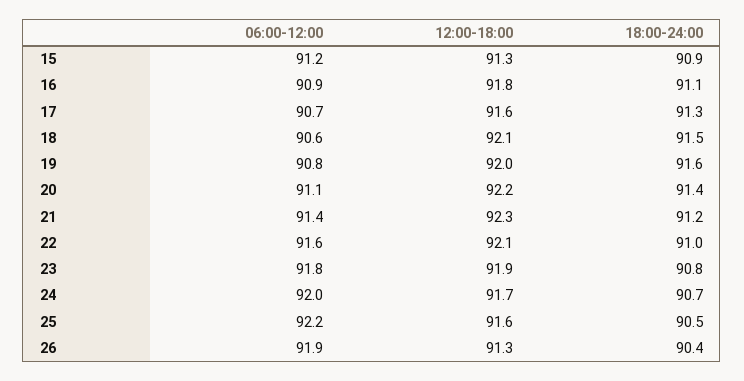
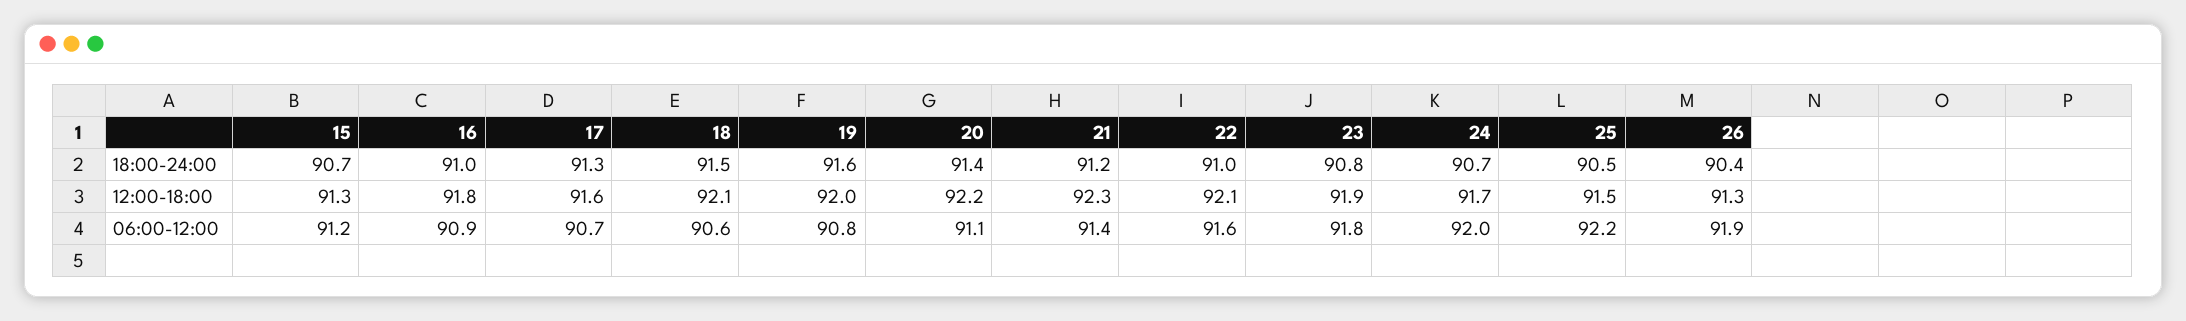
18:00-24:00, 15: 90.9 -> 90.7
18:00-24:00, 16: 91.1 -> 91
12:00-18:00, 25: 91.6 -> 91.5

